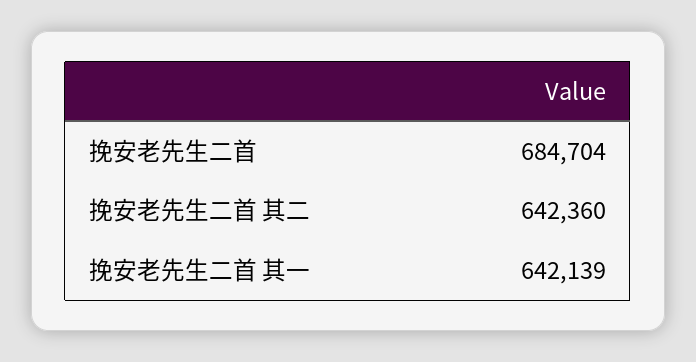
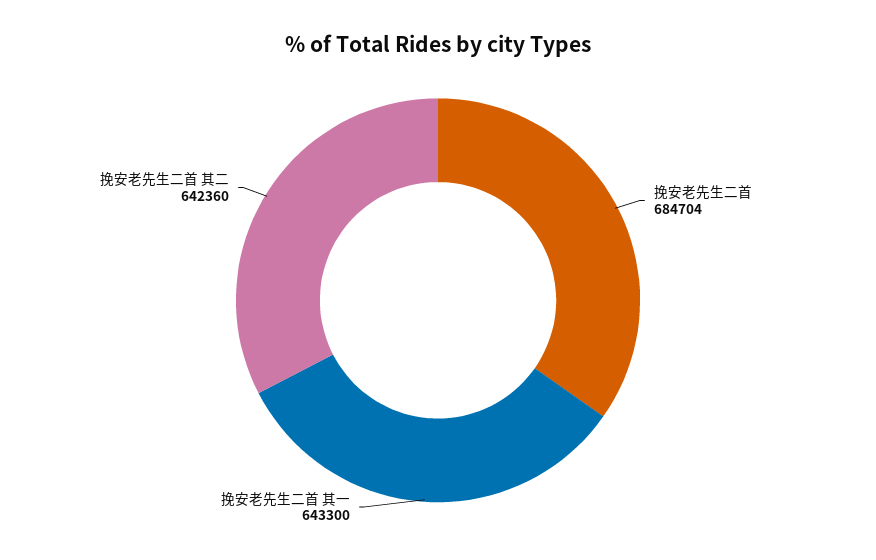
挽安老先生二首 其一: 642139 -> 643300

